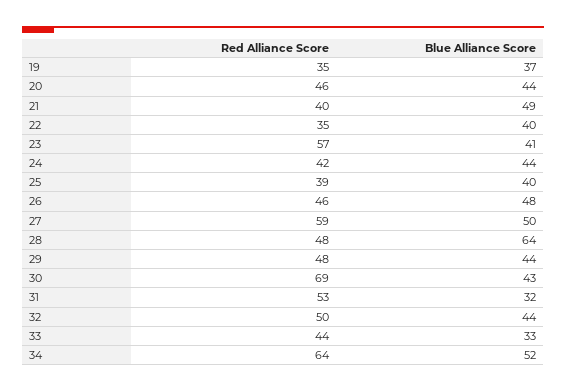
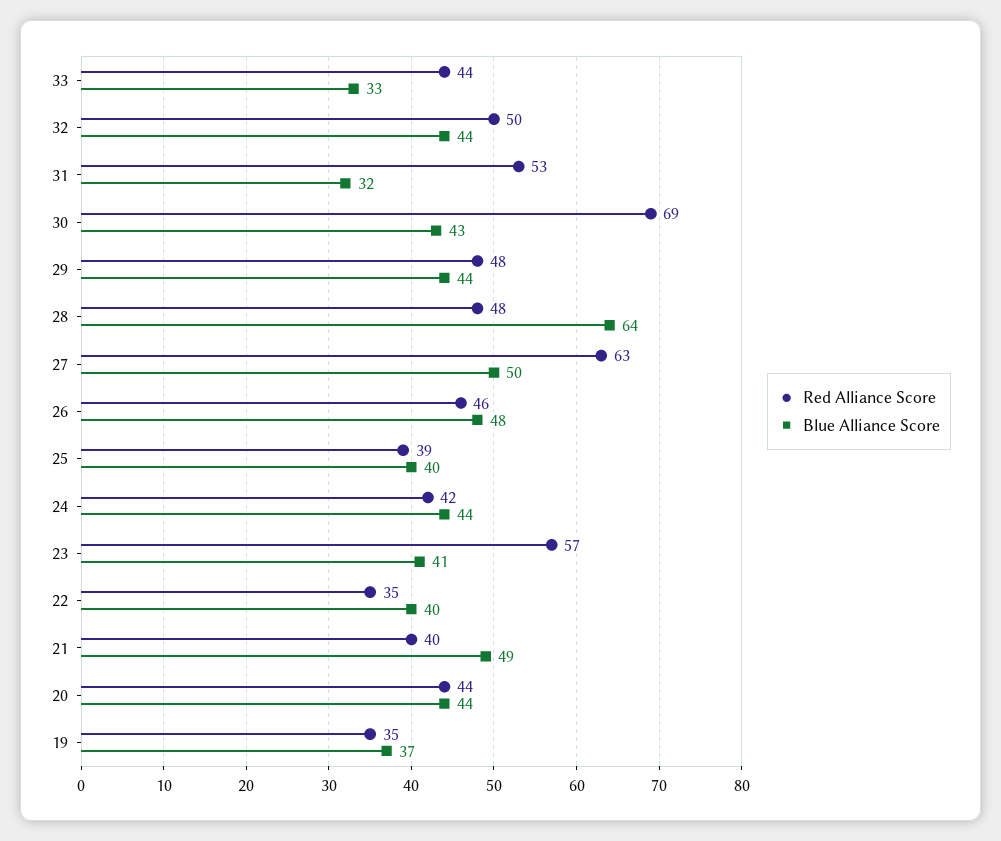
Red Alliance Score, 20: 46 -> 44
Red Alliance Score, 27: 59 -> 63
Red Alliance Score, 34: 64 -> none
Blue Alliance Score, 34: 52 -> none

